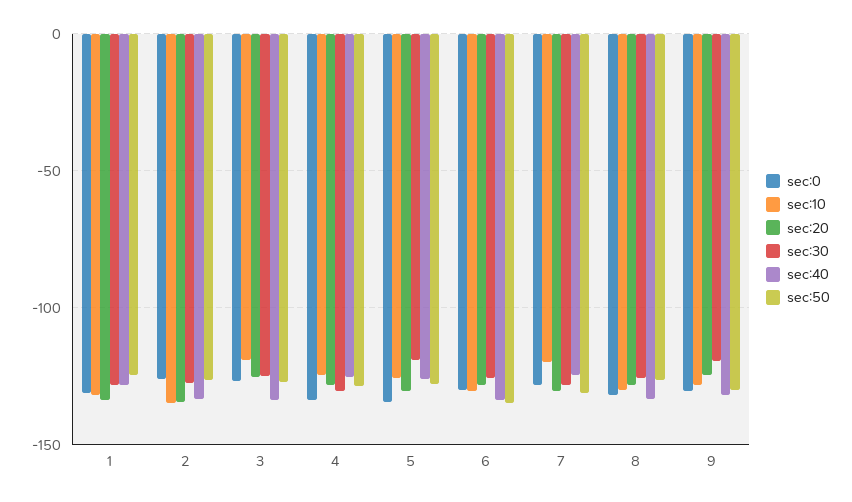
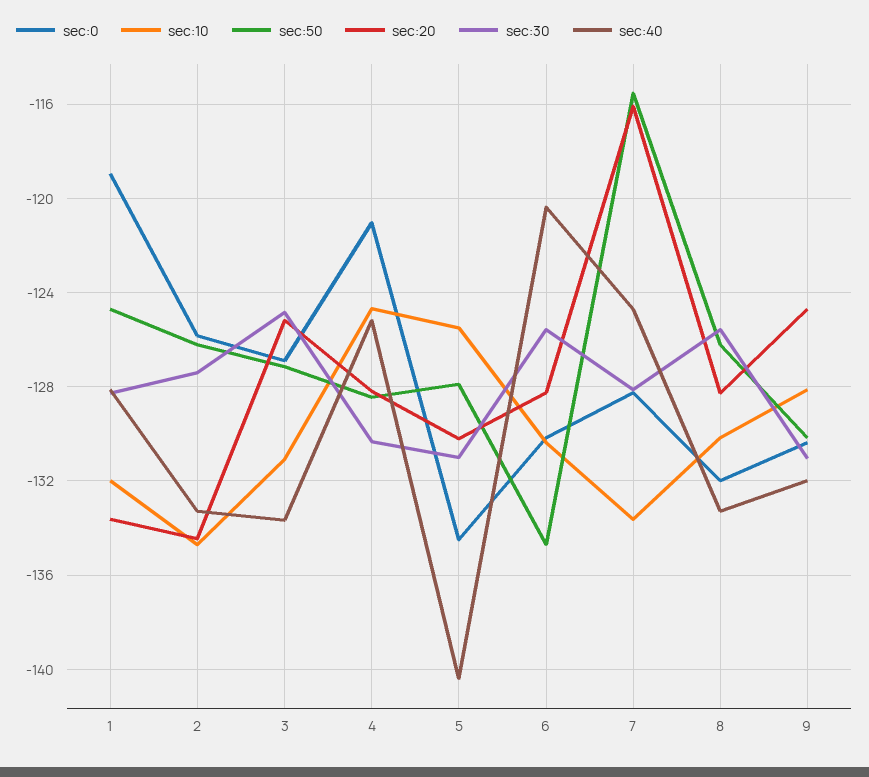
sec:0, 1: -130 -> -119
sec:10, 3: -120 -> -131
sec:0, 4: -135 -> -121
sec:30, 5: -120 -> -131
sec:40, 5: -125 -> -140.5
sec:40, 6: -135 -> -120.5
sec:10, 7: -120 -> -133.5
sec:20, 7: -130 -> -116
sec:50, 7: -130 -> -115.5
sec:30, 9: -120 -> -131

